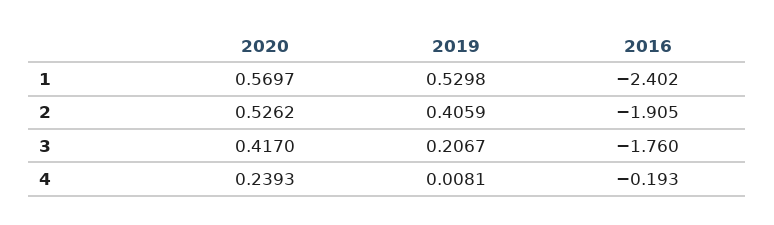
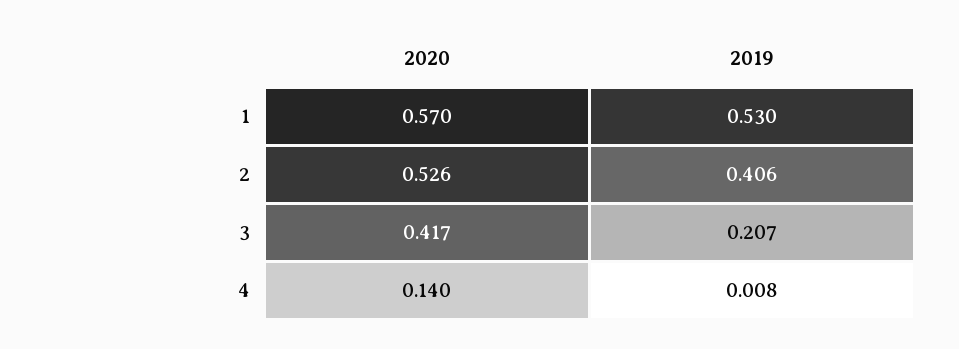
2016, 1: -2.402 -> none
2016, 2: -1.905 -> none
2016, 3: -1.76 -> none
2020, 4: 0.2393 -> 0.14
2016, 4: -0.193 -> none

